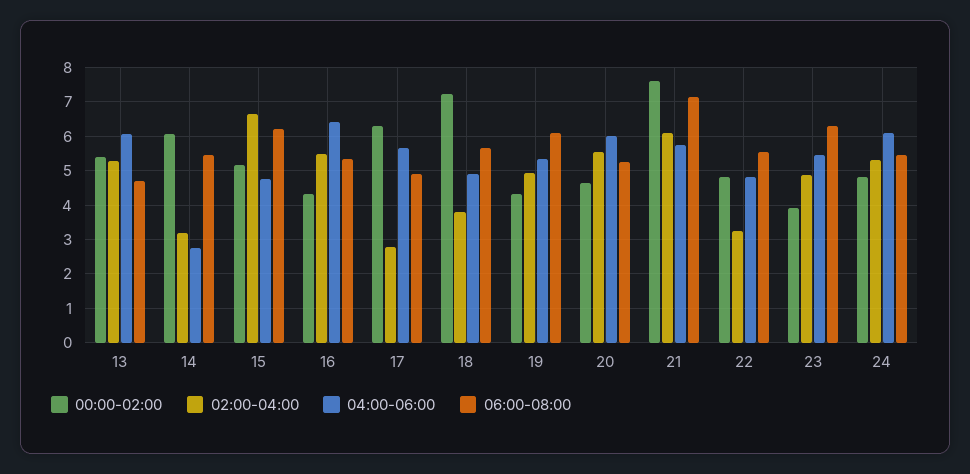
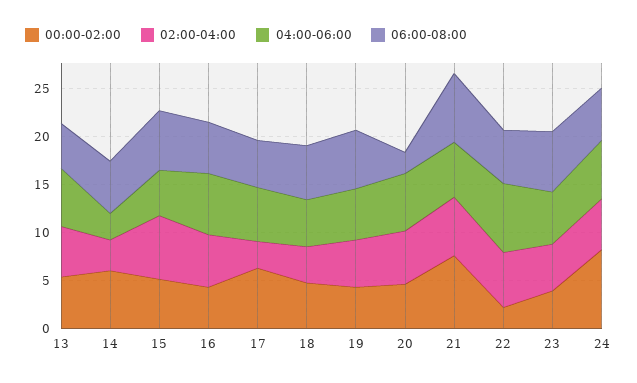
00:00-02:00, 18: 7.2 -> 5
06:00-08:00, 20: 5.2 -> 2
00:00-02:00, 22: 4.8 -> 2
02:00-04:00, 22: 3.2 -> 6
04:00-06:00, 22: 4.8 -> 7
00:00-02:00, 24: 4.8 -> 8

